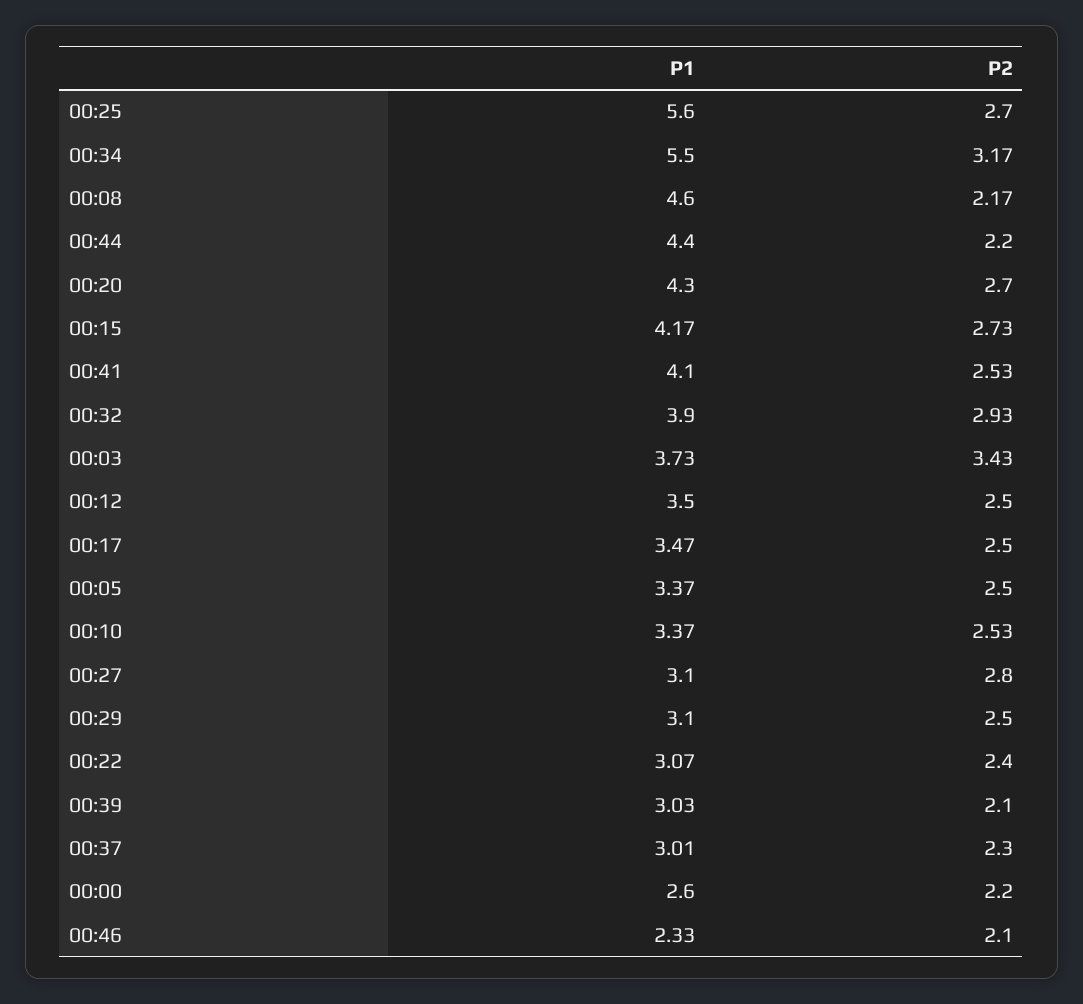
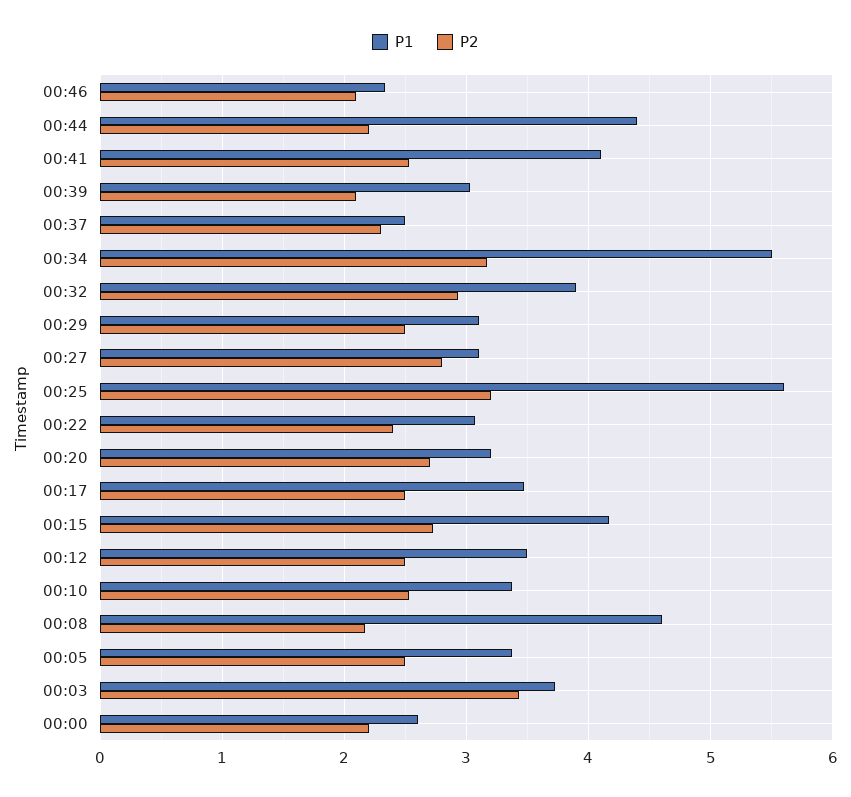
P2, 00:25: 2.7 -> 3.2
P1, 00:20: 4.3 -> 3.2
P1, 00:37: 3.01 -> 2.5

